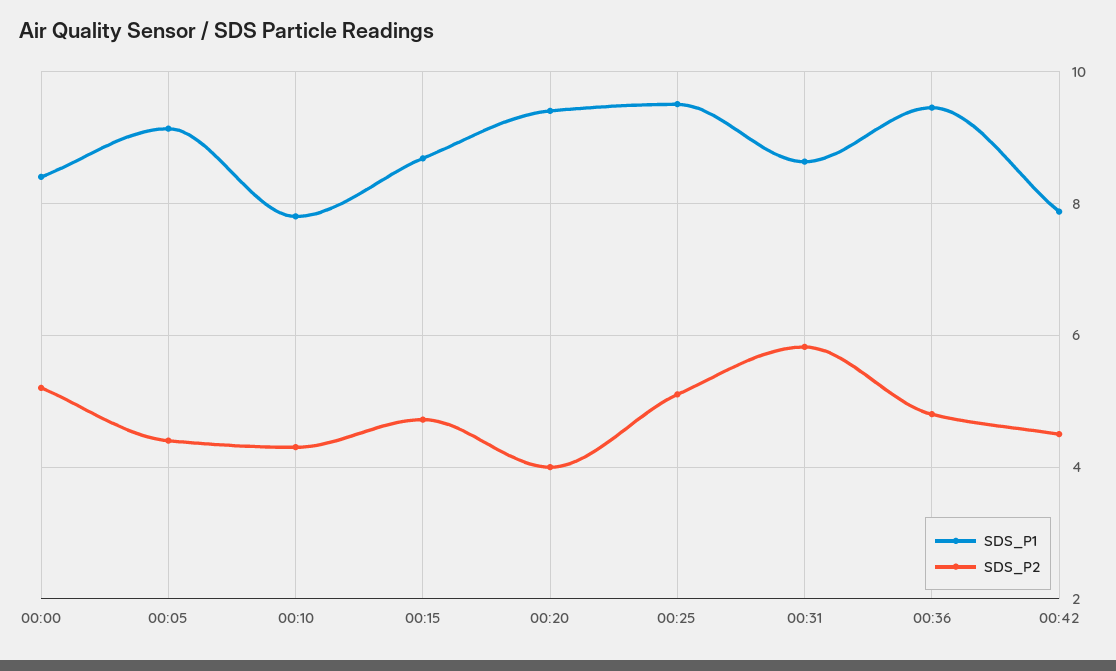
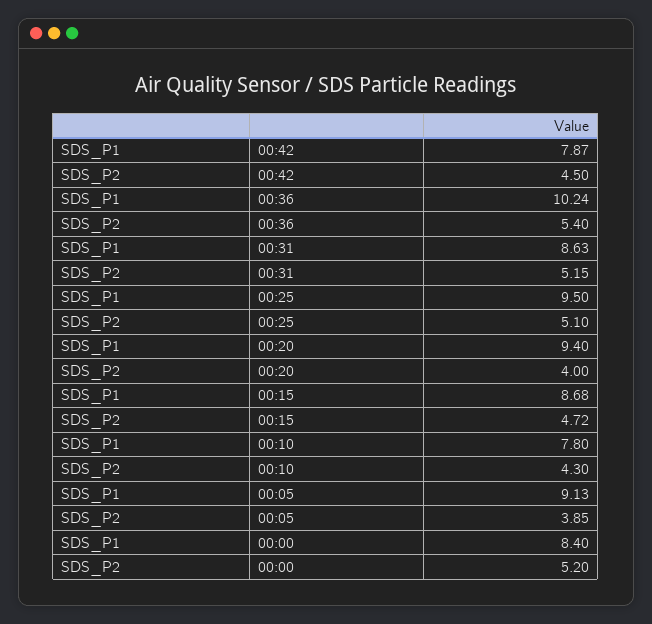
SDS_P2, 00:05: 4.4 -> 3.85
SDS_P2, 00:31: 5.8 -> 5.15
SDS_P1, 00:36: 9.4 -> 10.24
SDS_P2, 00:36: 4.8 -> 5.4

